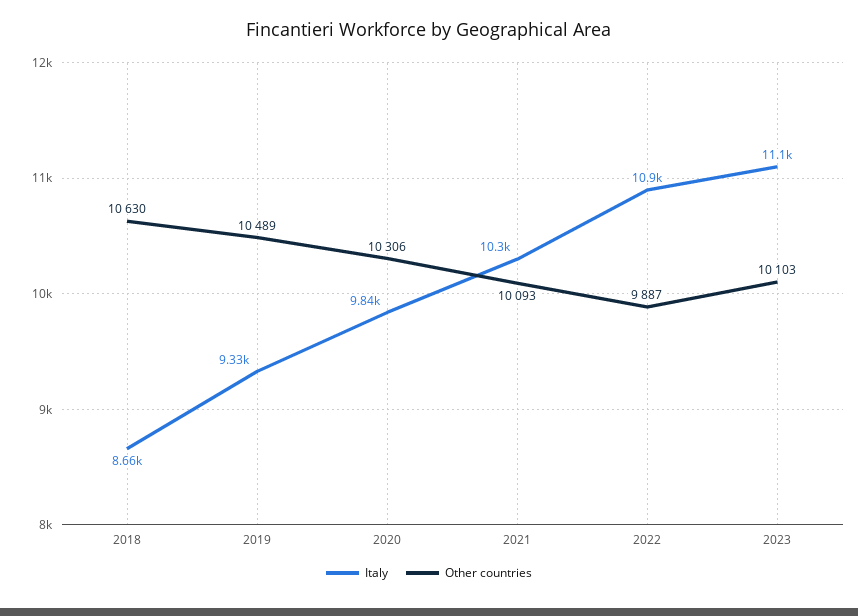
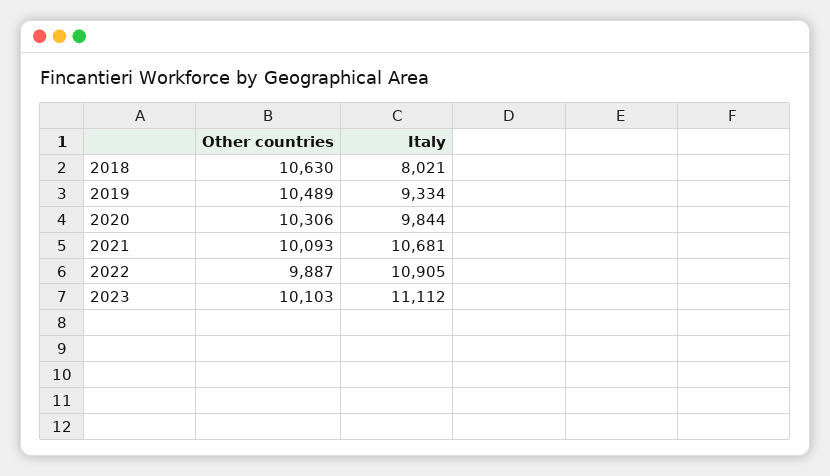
Italy, 2018: 8660 -> 8021
Italy, 2021: 10300 -> 10681

